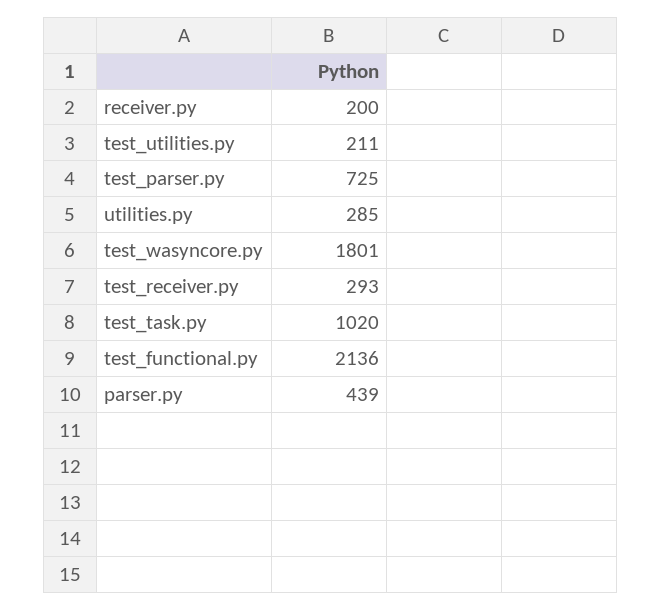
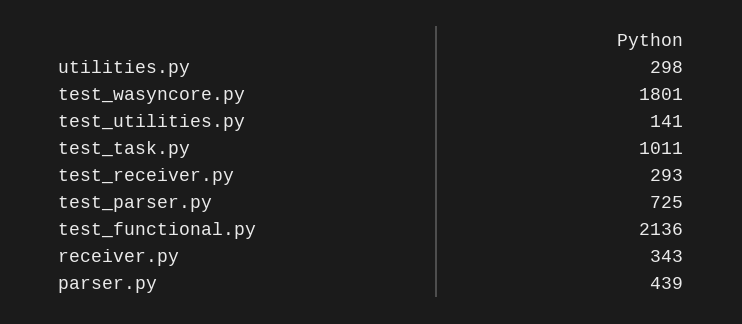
receiver.py: 200 -> 343
test_utilities.py: 211 -> 141
utilities.py: 285 -> 298
test_task.py: 1020 -> 1011

